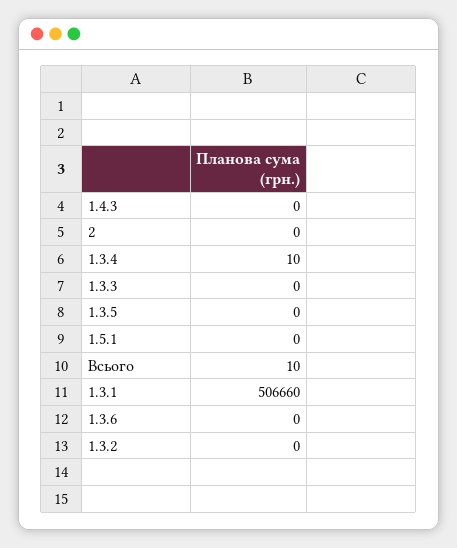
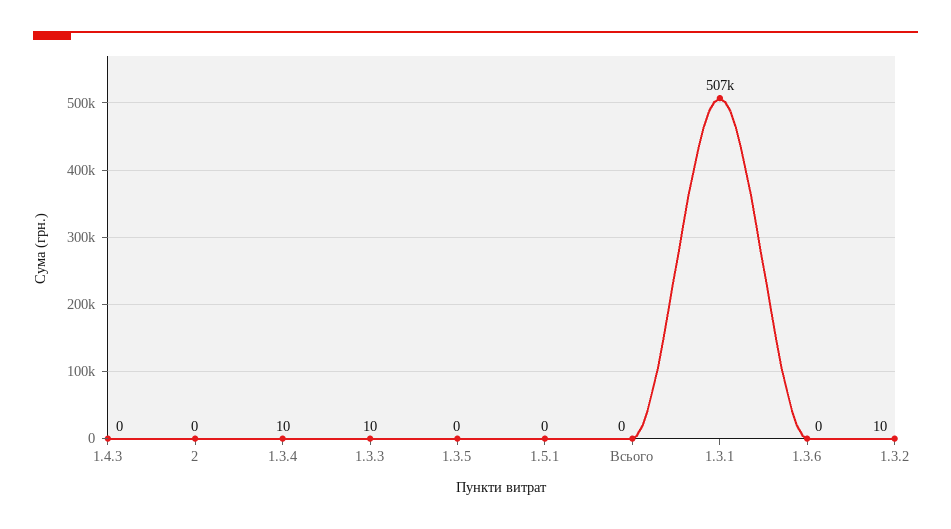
1.3.3: 0 -> 10
Всього: 10 -> 0
1.3.2: 0 -> 10

